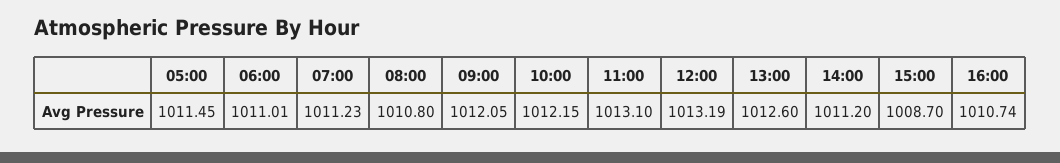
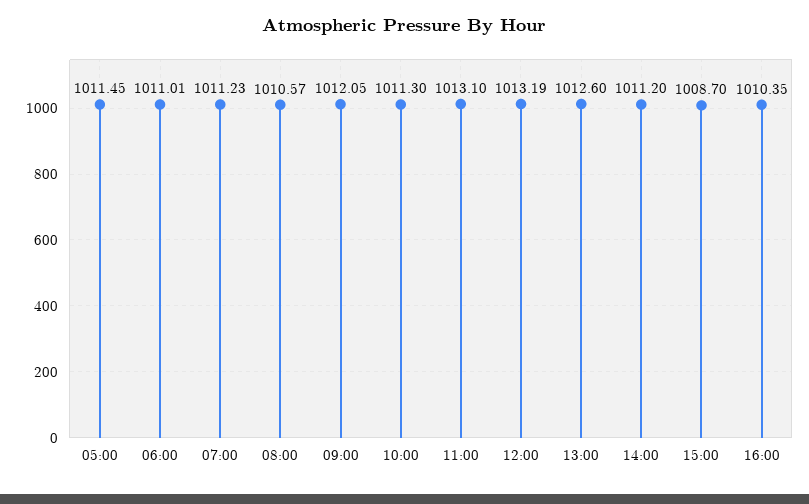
08:00: 1010.8 -> 1010.57
10:00: 1012.15 -> 1011.3
16:00: 1010.74 -> 1010.35

